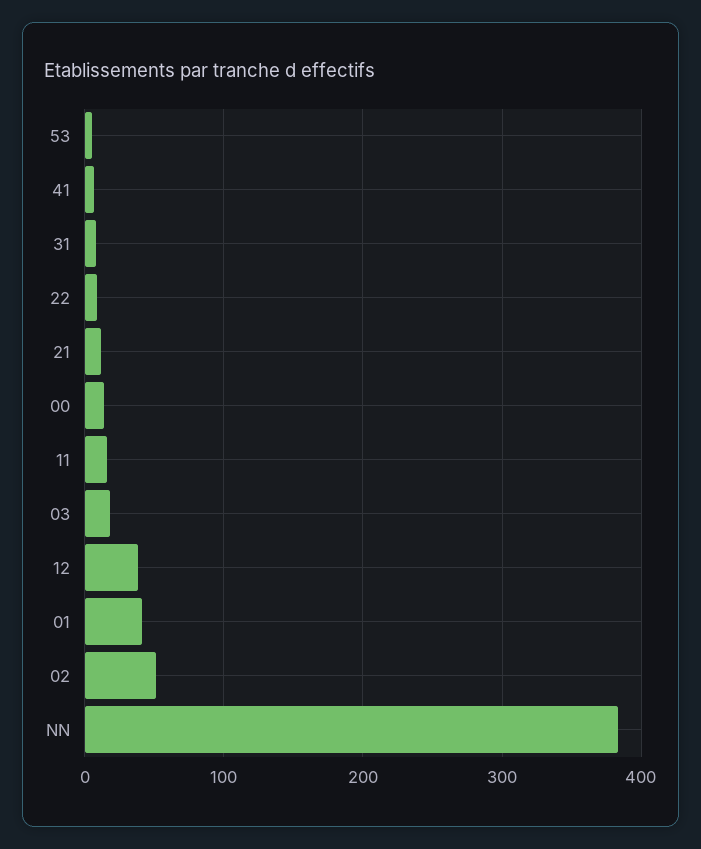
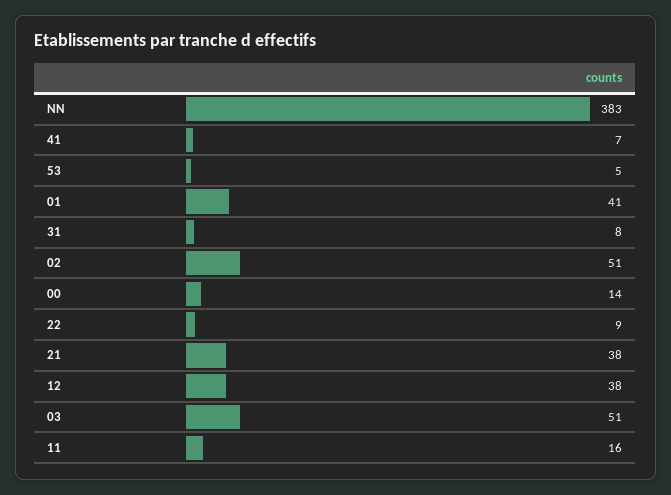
21: 10 -> 38
03: 20 -> 51

